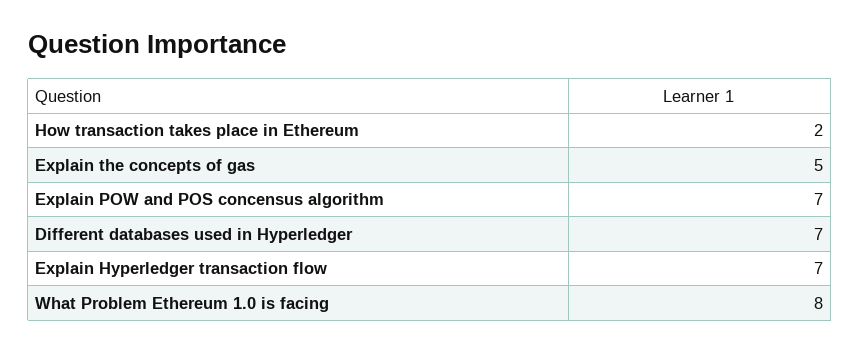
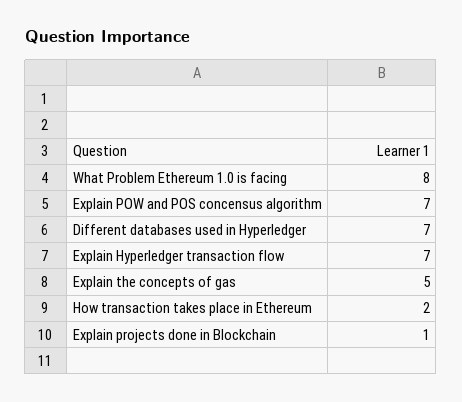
Explain projects done in Blockchain: none -> 1

